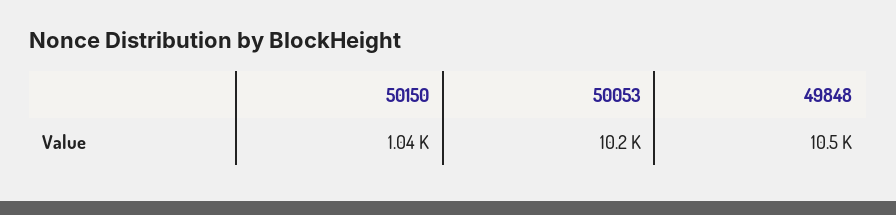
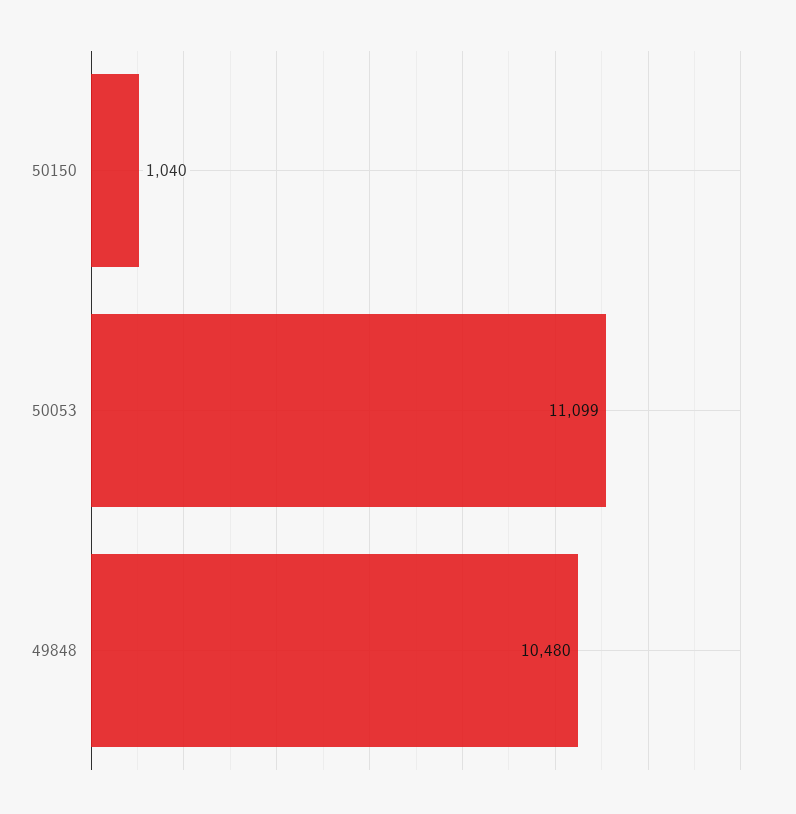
50053: 10200 -> 11099

